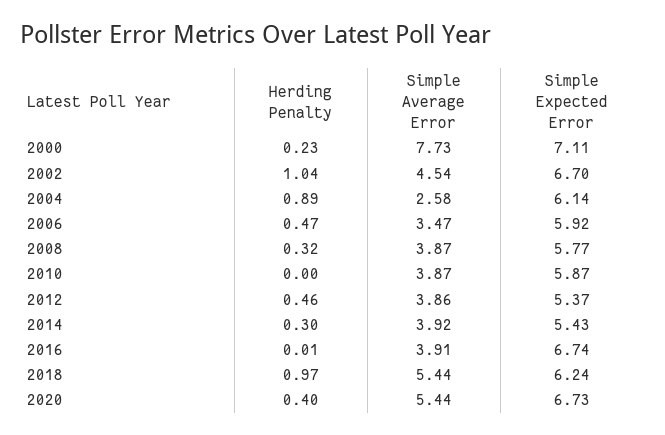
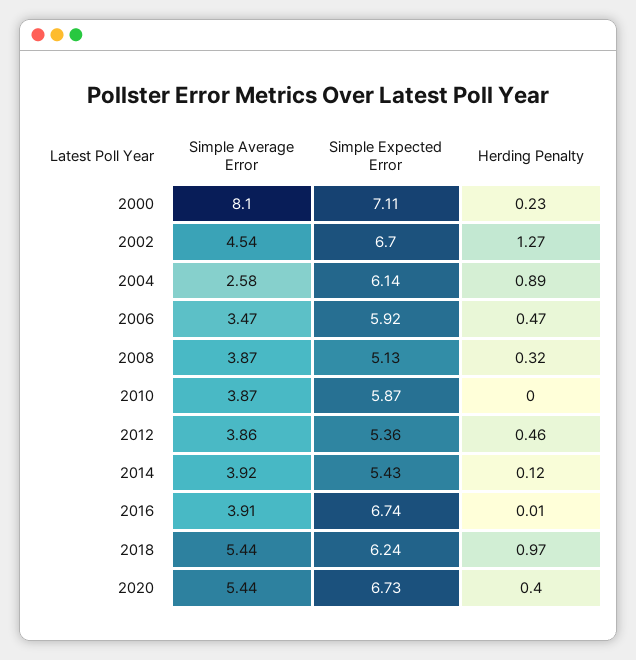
Simple Average Error, 2000: 7.73 -> 8.1
Herding Penalty, 2002: 1.04 -> 1.27
Simple Expected Error, 2008: 5.77 -> 5.13
Simple Expected Error, 2012: 5.37 -> 5.36
Herding Penalty, 2014: 0.3 -> 0.12

